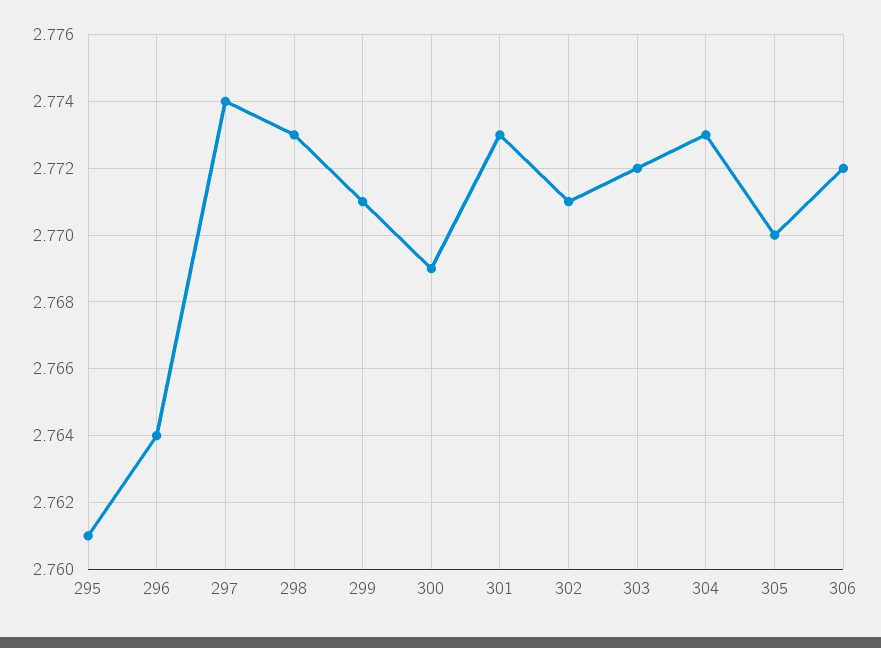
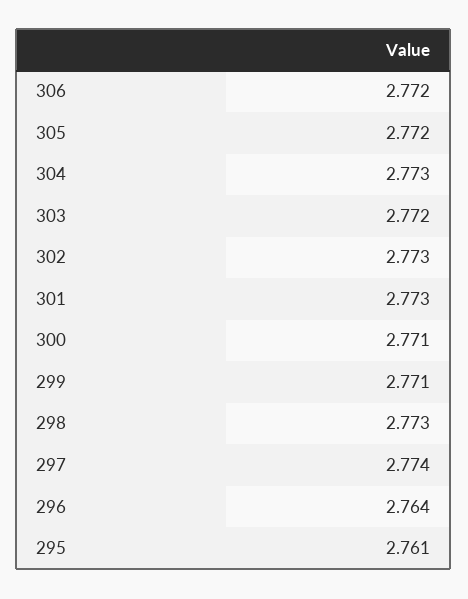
300: 2.769 -> 2.771
302: 2.771 -> 2.773
305: 2.77 -> 2.772

